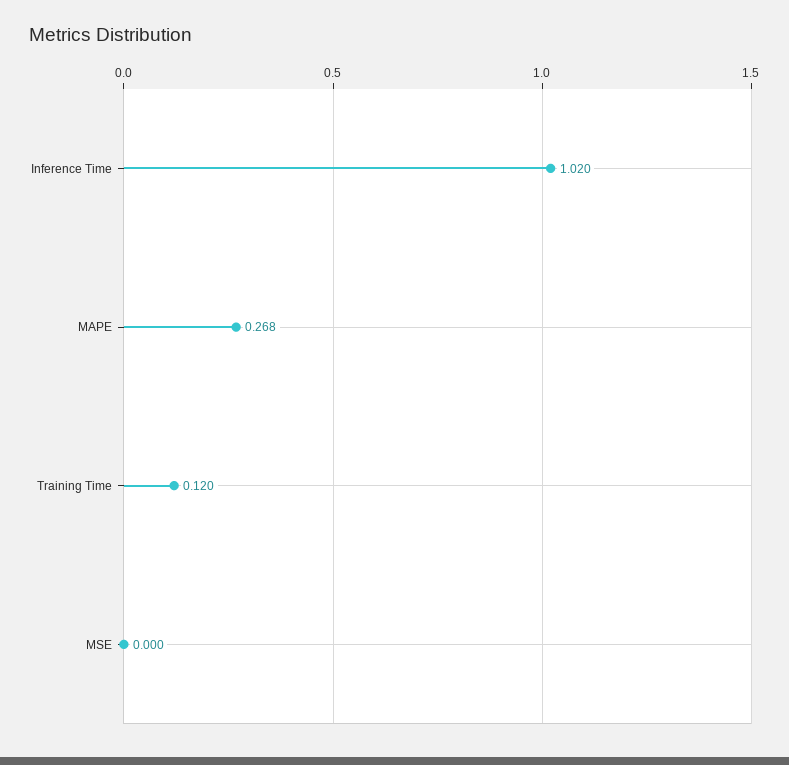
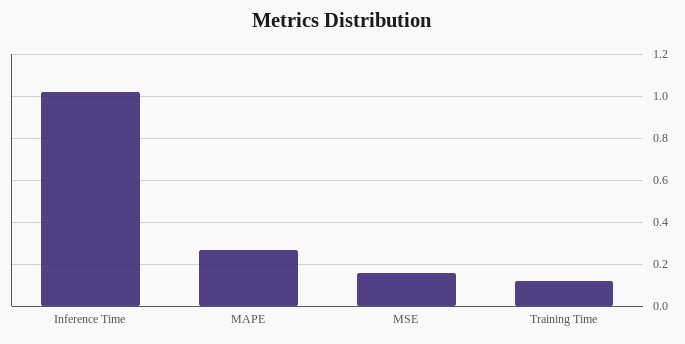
MSE: 0 -> 0.15

